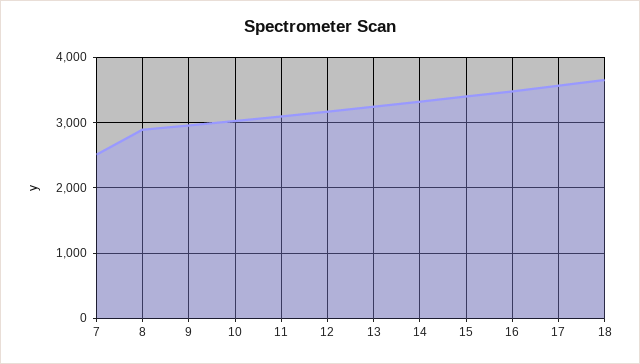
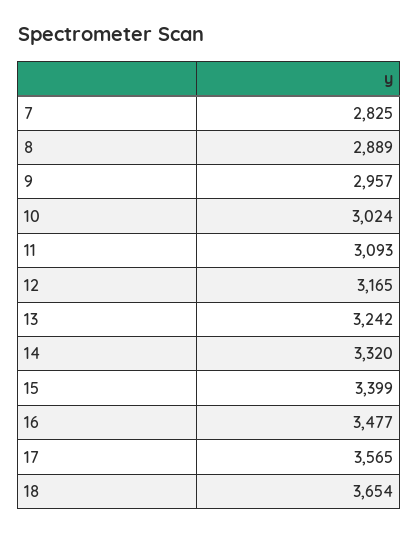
7: 2500 -> 2825

